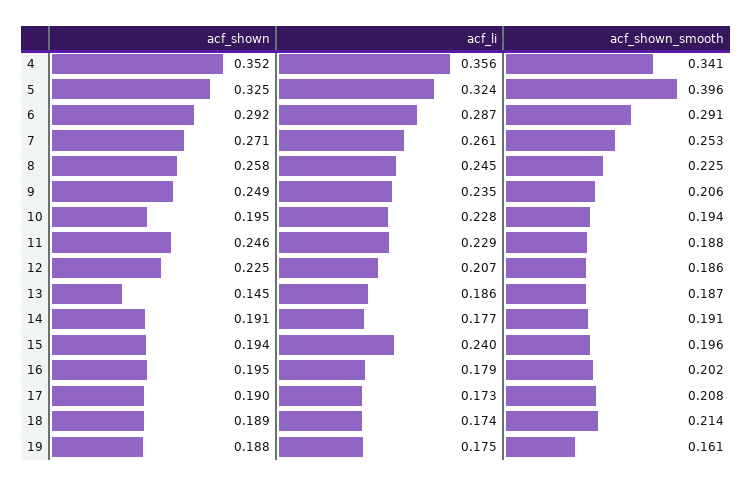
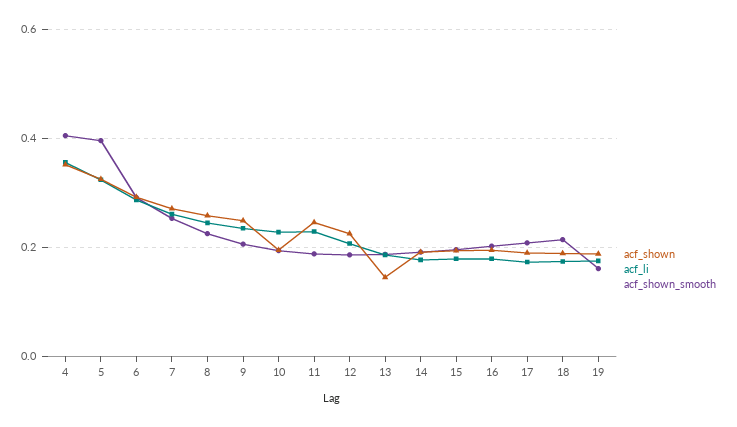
acf_shown_smooth, 4: 0.341 -> 0.4
acf_li, 15: 0.24 -> 0.18

